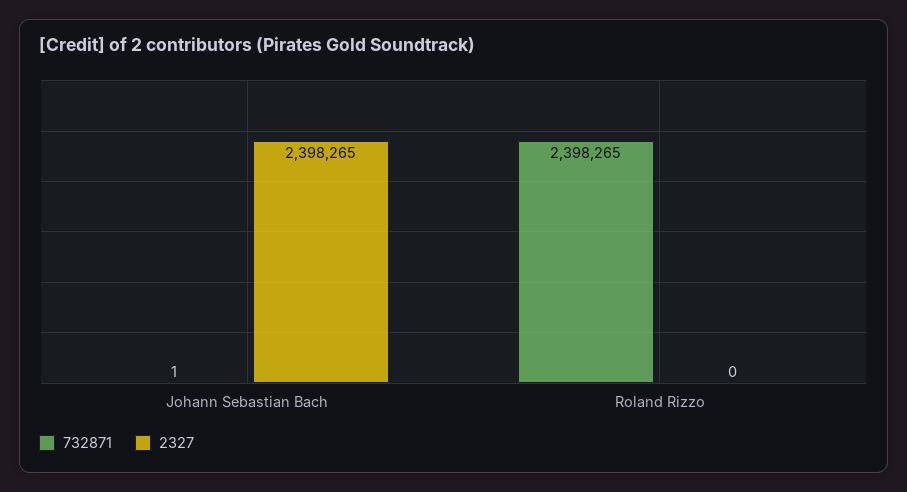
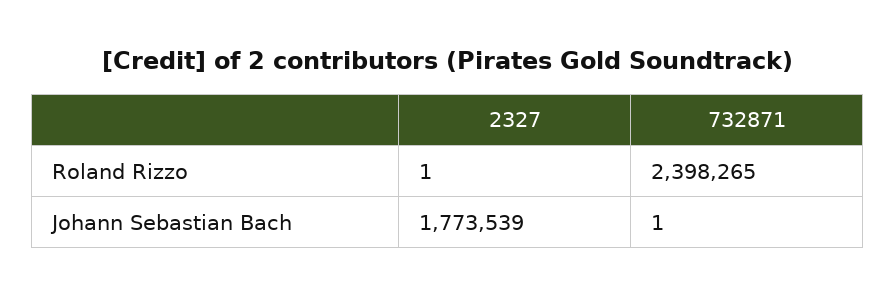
2327, Johann Sebastian Bach: 2398265 -> 1773539
2327, Roland Rizzo: 0 -> 1

